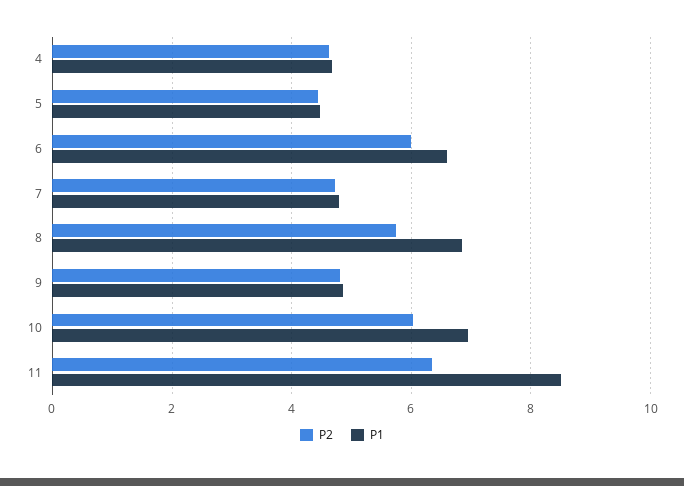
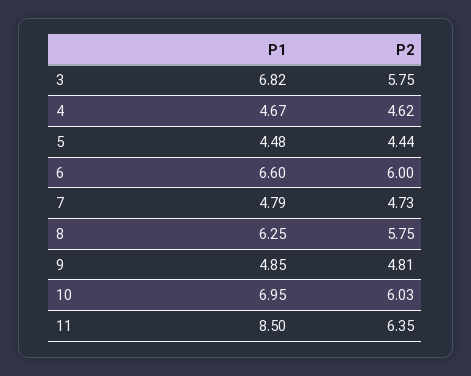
P1, 8: 6.8 -> 6.25
P1, 3: none -> 6.82
P2, 3: none -> 5.75

